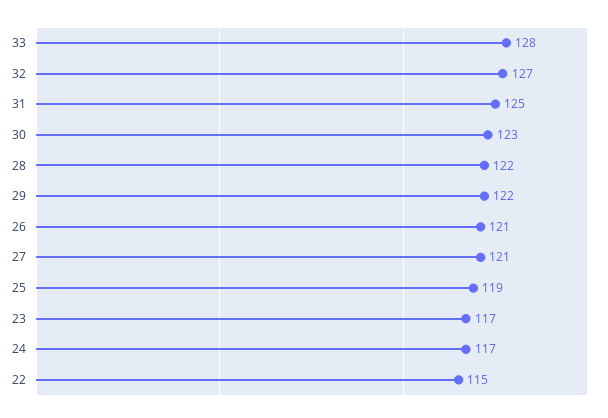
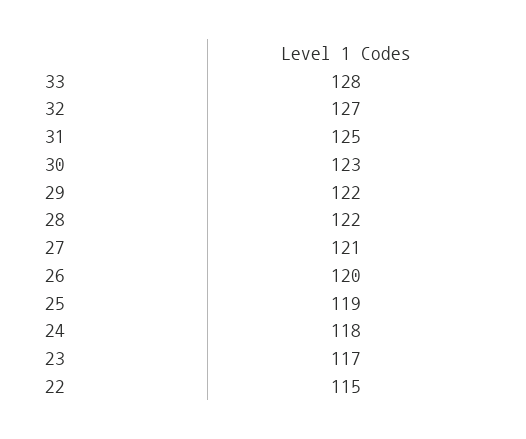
26: 121 -> 120
24: 117 -> 118

